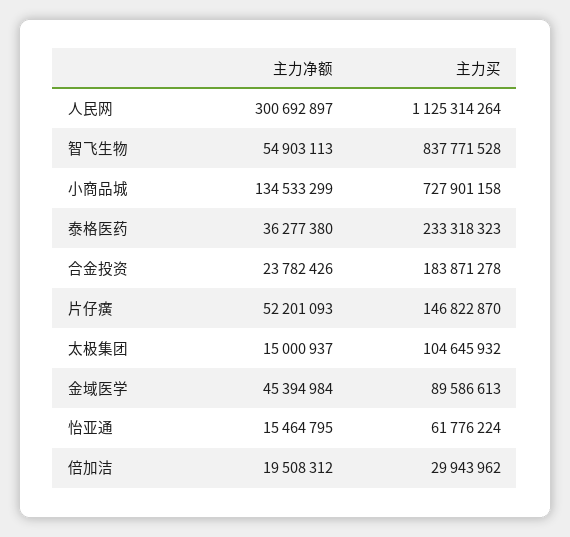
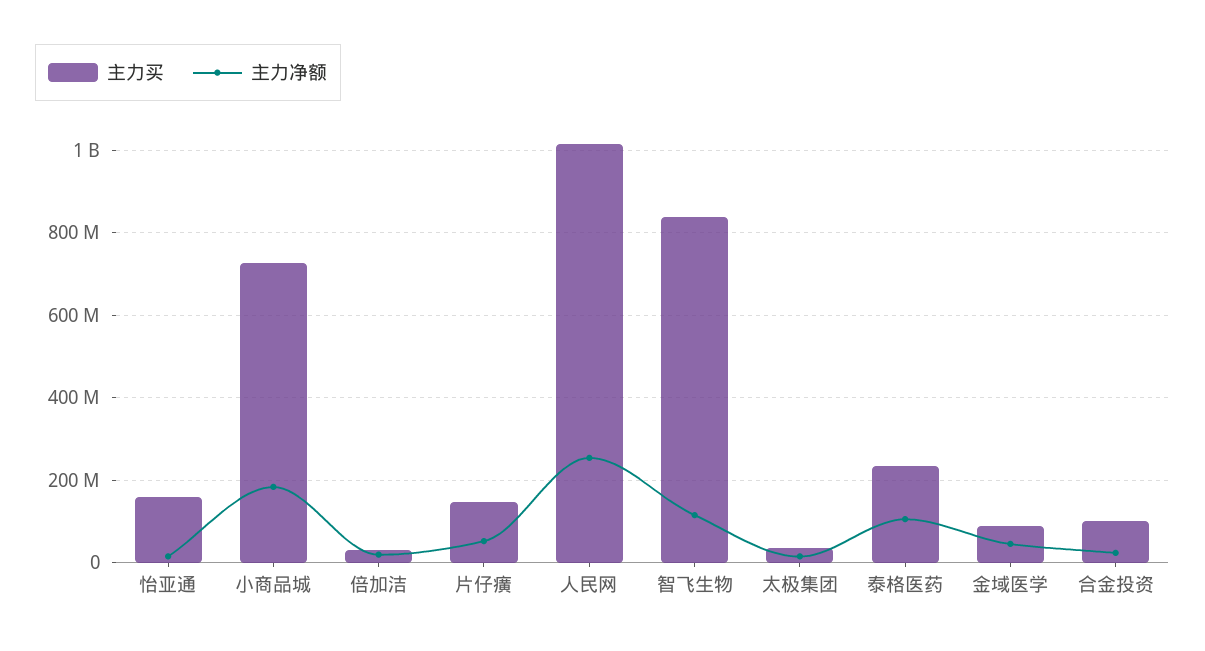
主力净额, 人民网: 300692897 -> 260000000
主力买, 人民网: 1125314264 -> 1020000000
主力净额, 智飞生物: 54903113 -> 120000000
主力净额, 小商品城: 134533299 -> 180000000
主力净额, 泰格医药: 36277380 -> 100000000
主力买, 合金投资: 183871278 -> 100000000
主力买, 太极集团: 104645932 -> 40000000
主力买, 怡亚通: 61776224 -> 160000000

